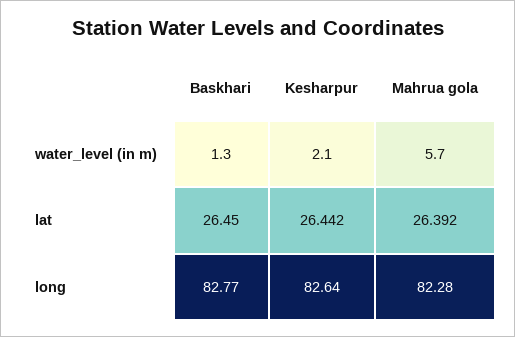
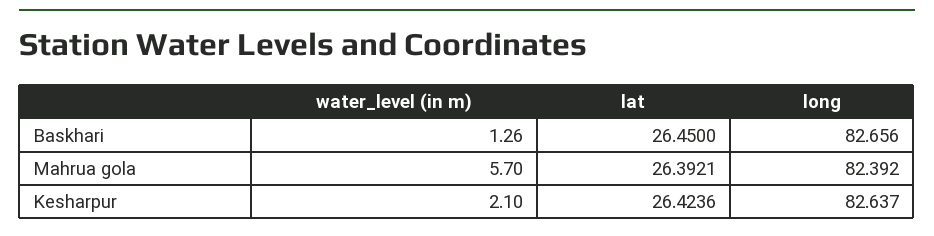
Kesharpur, lat: 26.442 -> 26.4236
Baskhari, long: 82.77 -> 82.656
Mahrua gola, long: 82.28 -> 82.392

